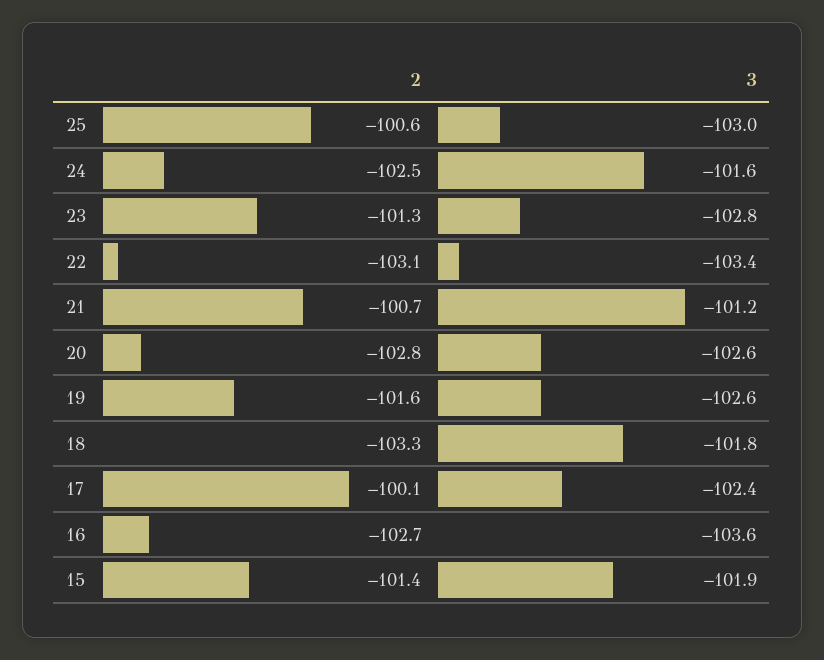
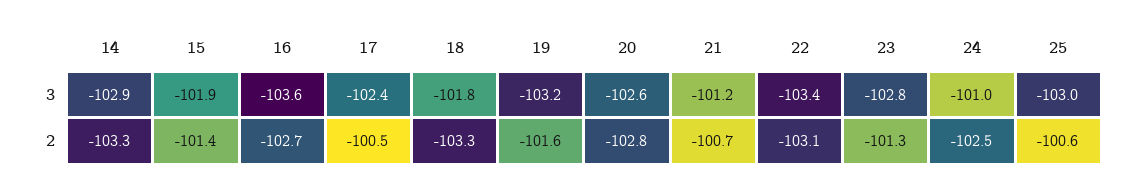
3, 24: -101.6 -> -101
3, 19: -102.6 -> -103.2
2, 17: -100.1 -> -100.5
3, 14: none -> -102.9
2, 14: none -> -103.3

